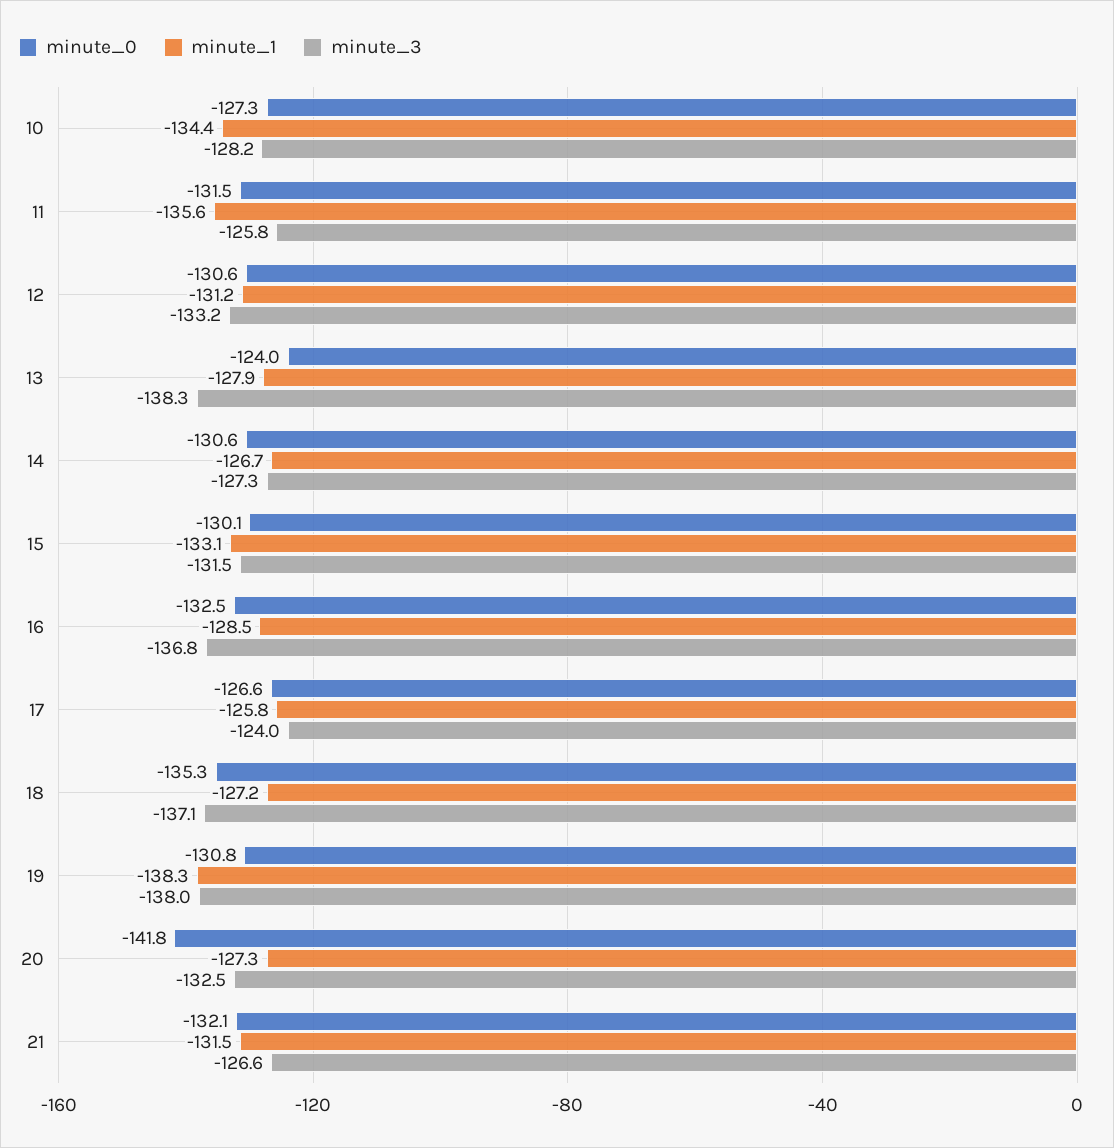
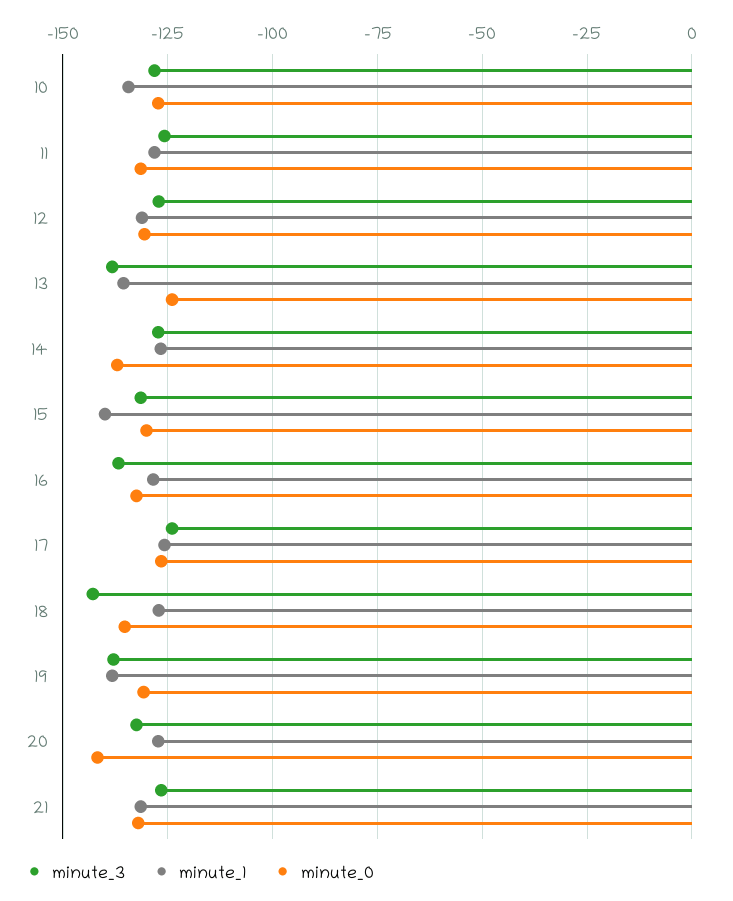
minute_1, 11: -135.6 -> -127.5
minute_3, 12: -133.2 -> -127.5
minute_1, 13: -127.9 -> -135
minute_0, 14: -130.6 -> -137.5
minute_1, 15: -133.1 -> -140
minute_3, 18: -137.1 -> -142.5

